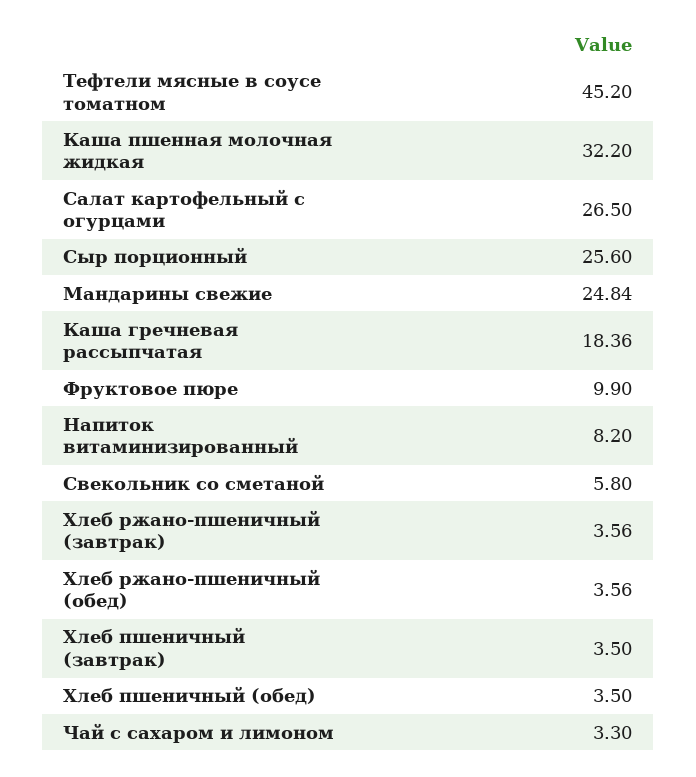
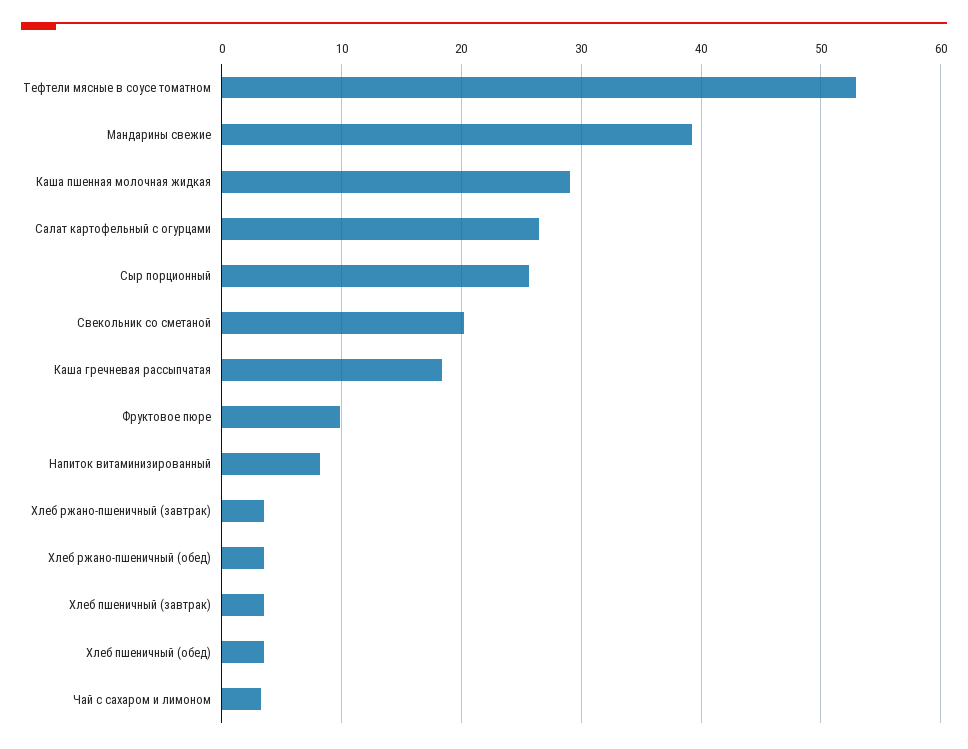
Тефтели мясные в соусе томатном: 45.2 -> 53
Каша пшенная молочная жидкая: 32.2 -> 29
Мандарины свежие: 24.84 -> 39
Свекольник со сметаной: 5.8 -> 20

